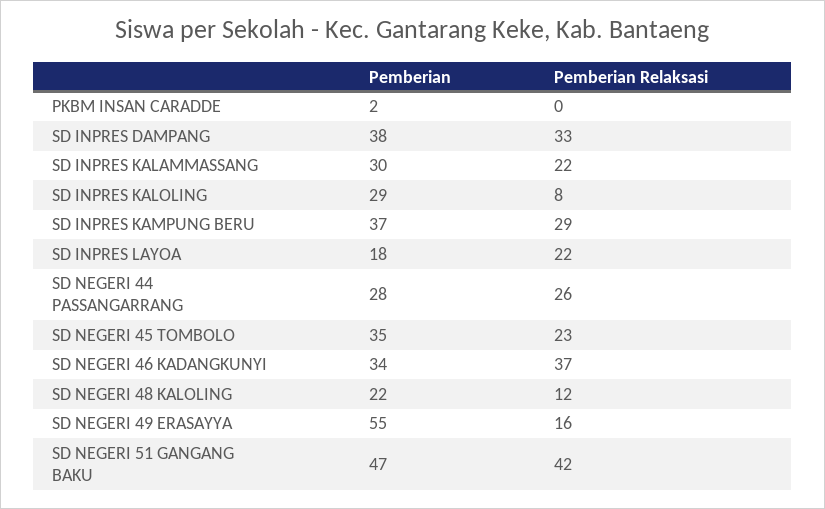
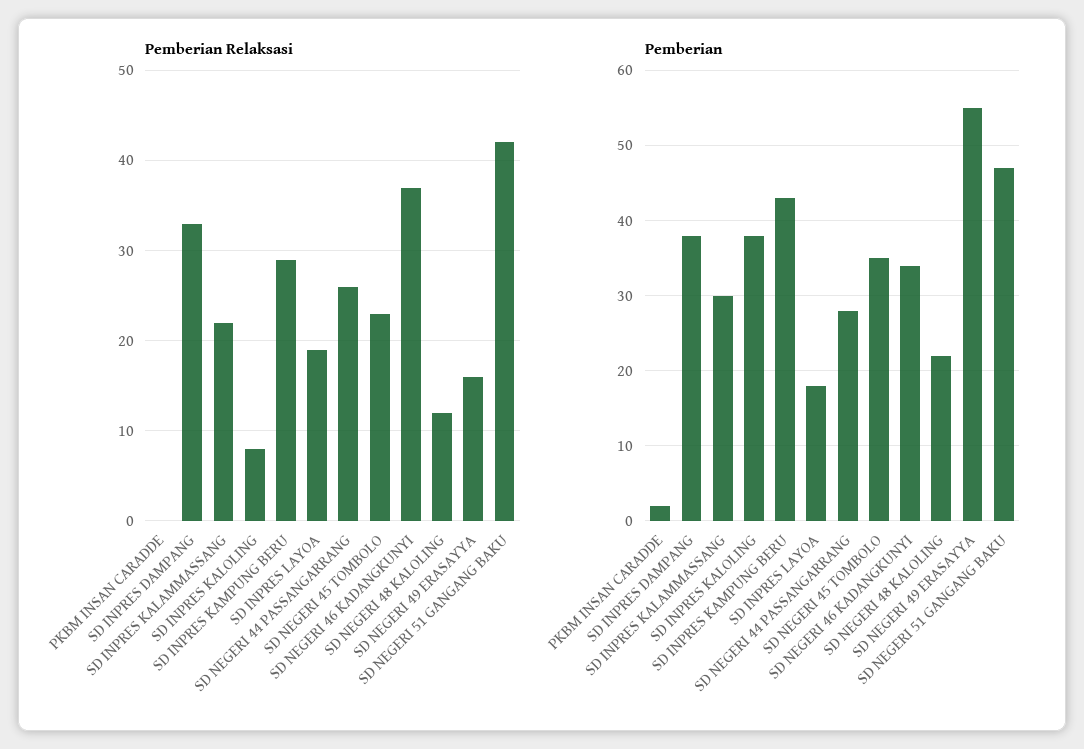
Pemberian, SD INPRES KALOLING: 29 -> 38
Pemberian, SD INPRES KAMPUNG BERU: 37 -> 43
Pemberian Relaksasi, SD INPRES LAYOA: 22 -> 19

